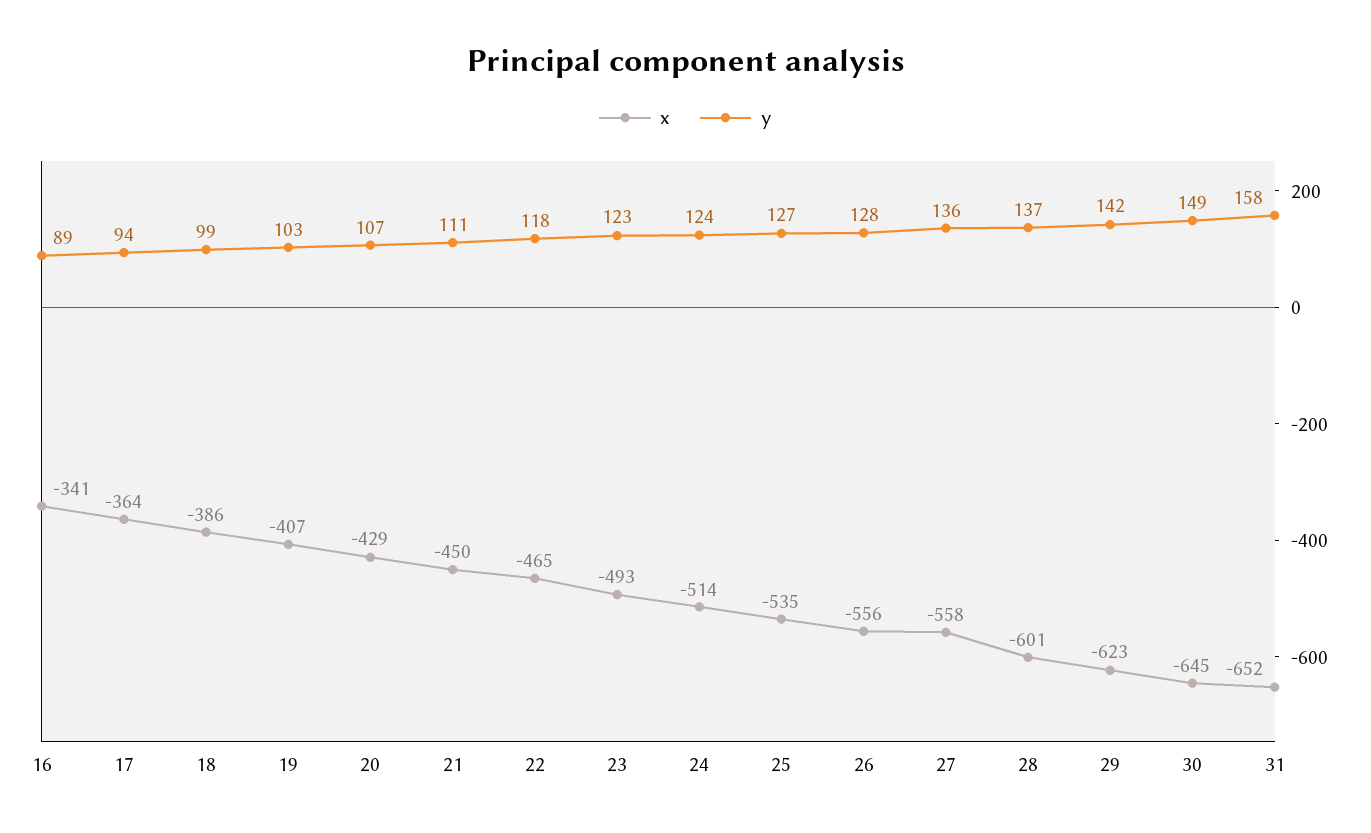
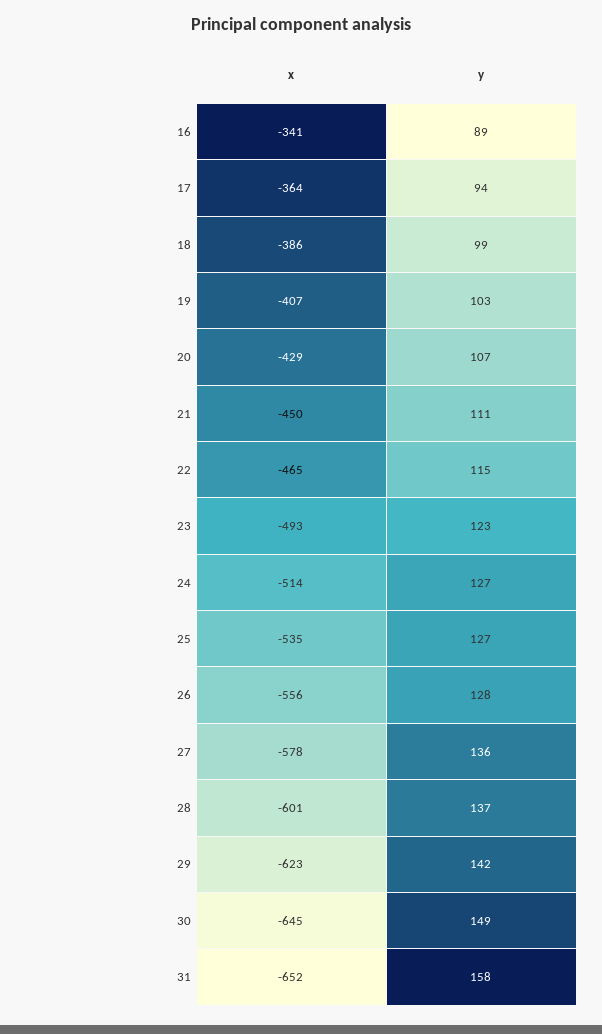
y, 22: 118 -> 115
y, 24: 124 -> 127
x, 27: -558 -> -578

